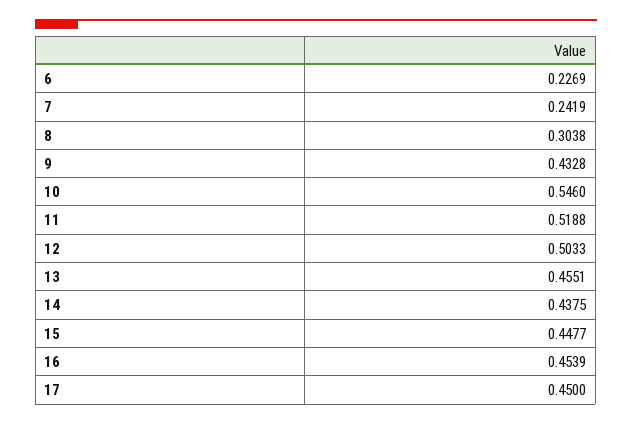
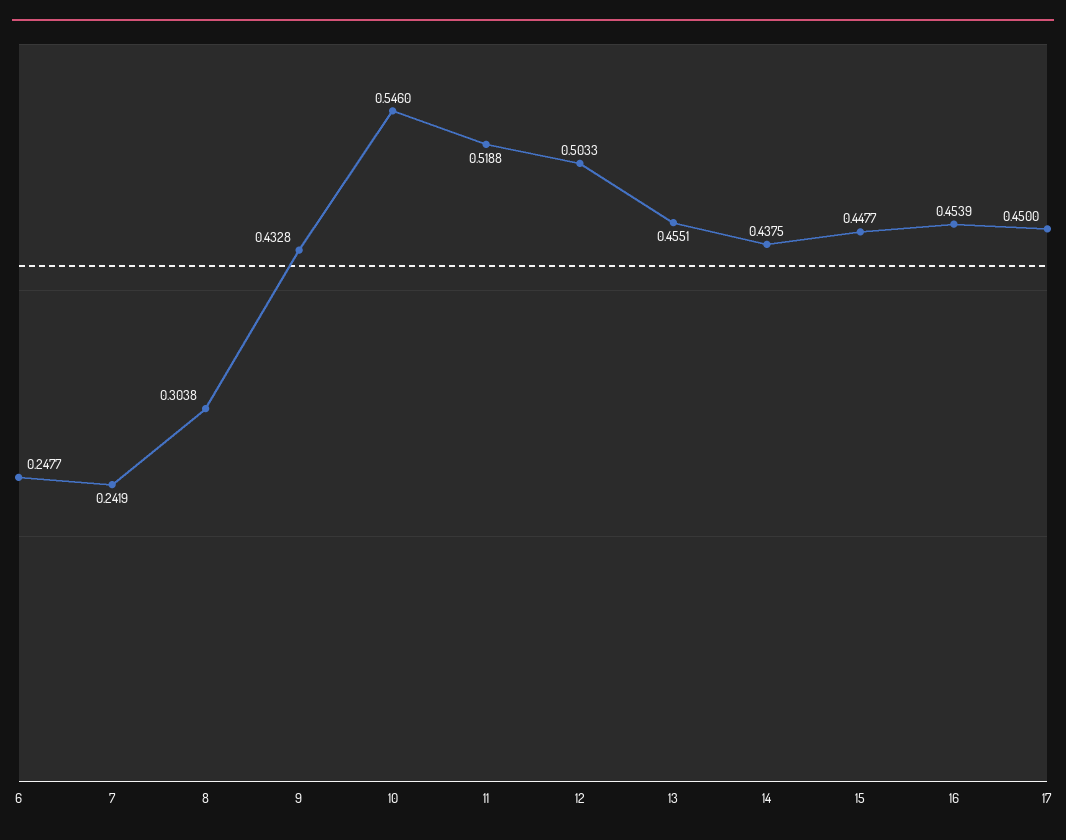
6: 0.2269 -> 0.2477

